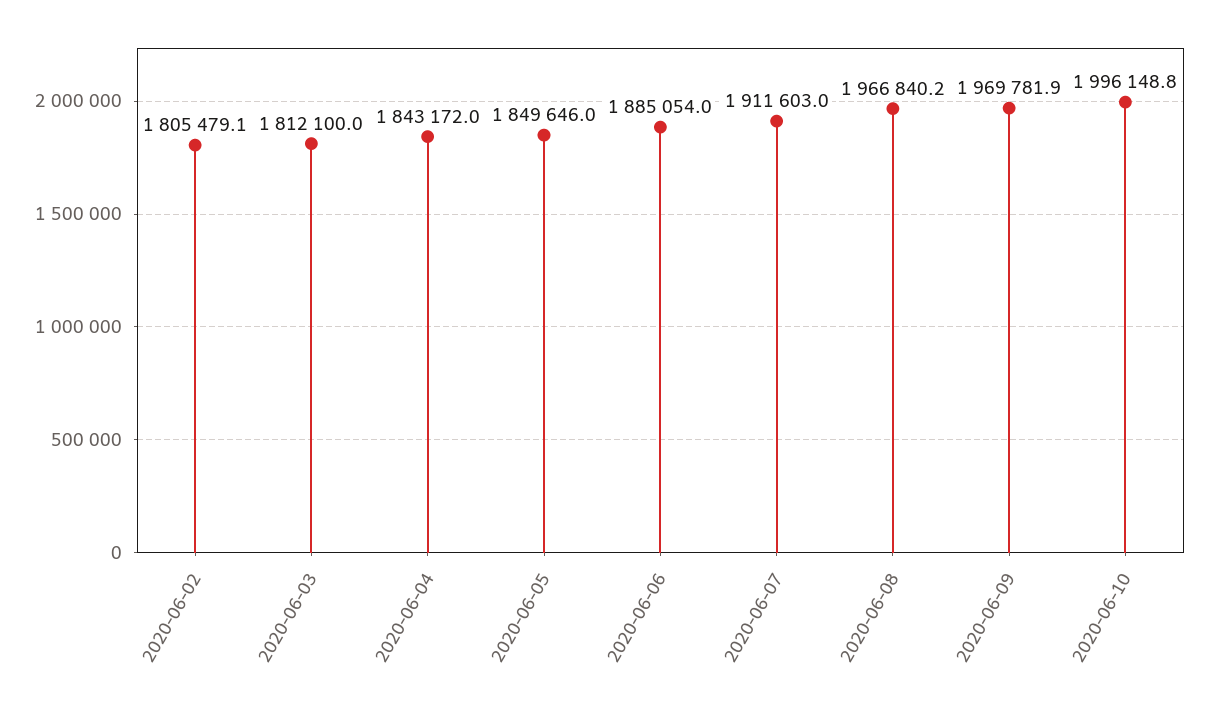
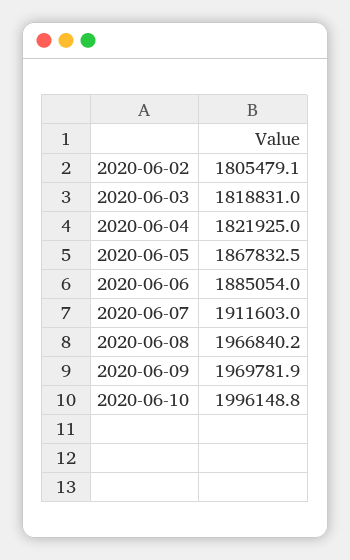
2020-06-03: 1812100 -> 1818831
2020-06-04: 1843172 -> 1821925
2020-06-05: 1849646 -> 1867832.5

